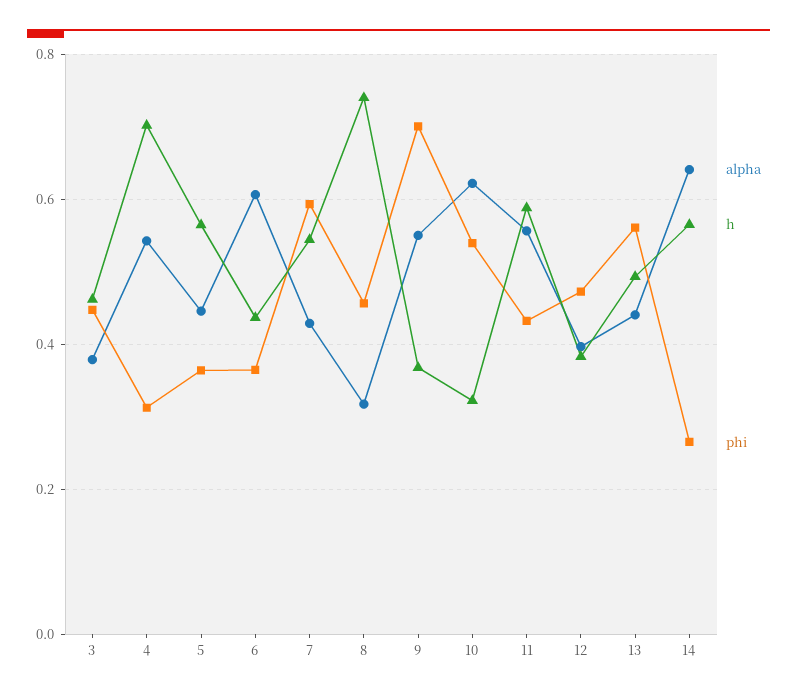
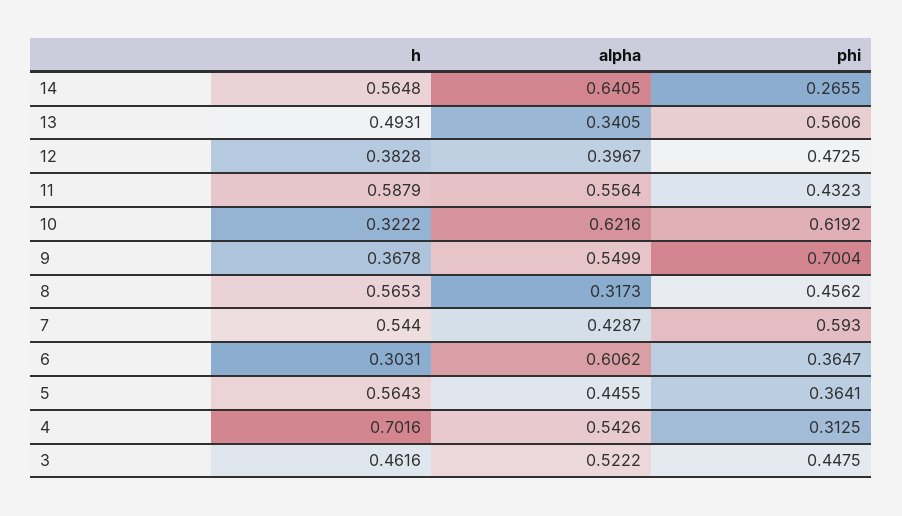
alpha, 3: 0.38 -> 0.5222
h, 6: 0.44 -> 0.3031
h, 8: 0.74 -> 0.5653
phi, 10: 0.54 -> 0.6192
alpha, 13: 0.44 -> 0.3405

